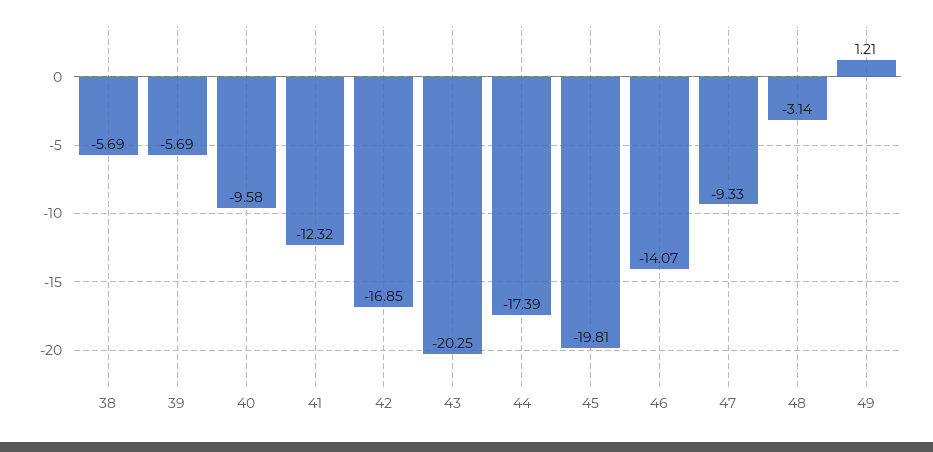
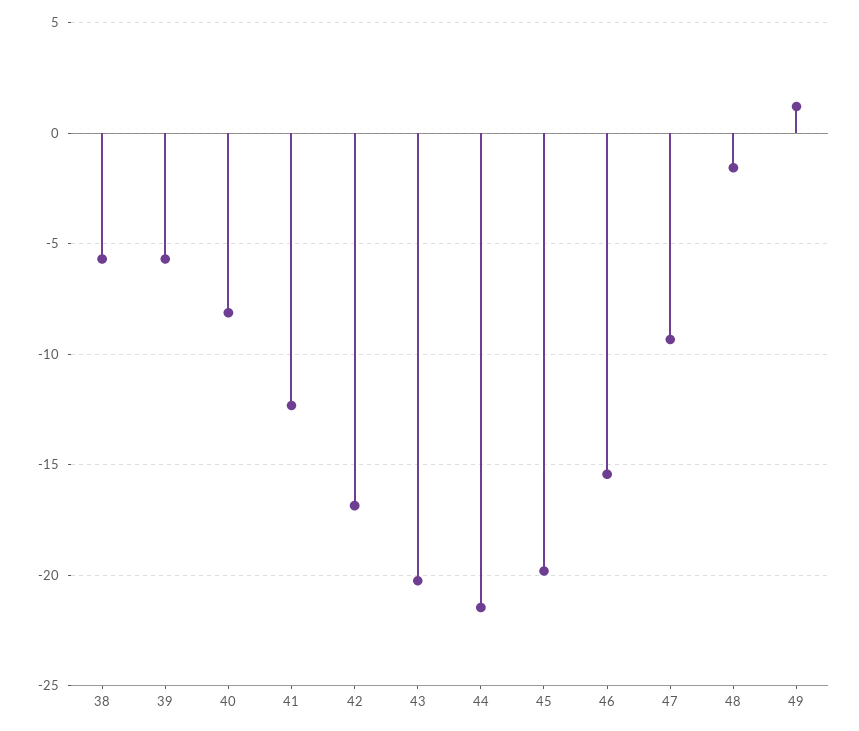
40: -9.58 -> -8
44: -17.39 -> -21.5
46: -14.07 -> -15.5
48: -3.14 -> -1.5

